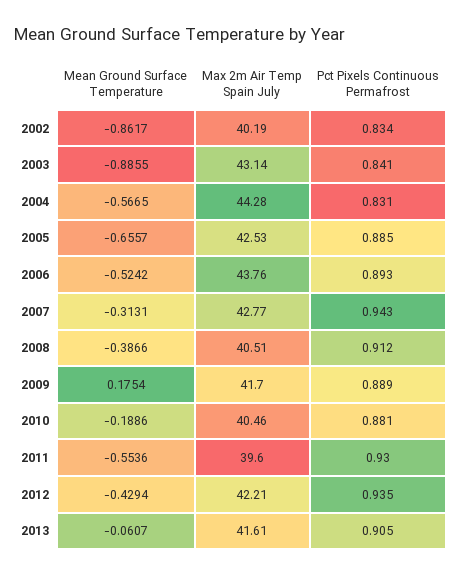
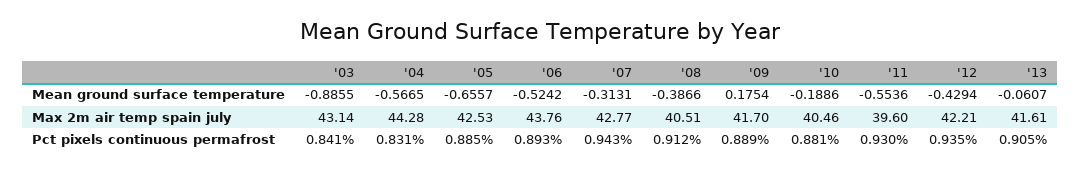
Mean Ground Surface Temperature, 2002: -0.8617 -> none
Max 2m Air Temp Spain July, 2002: 40.19 -> none
Pct Pixels Continuous Permafrost, 2002: 0.834 -> none

